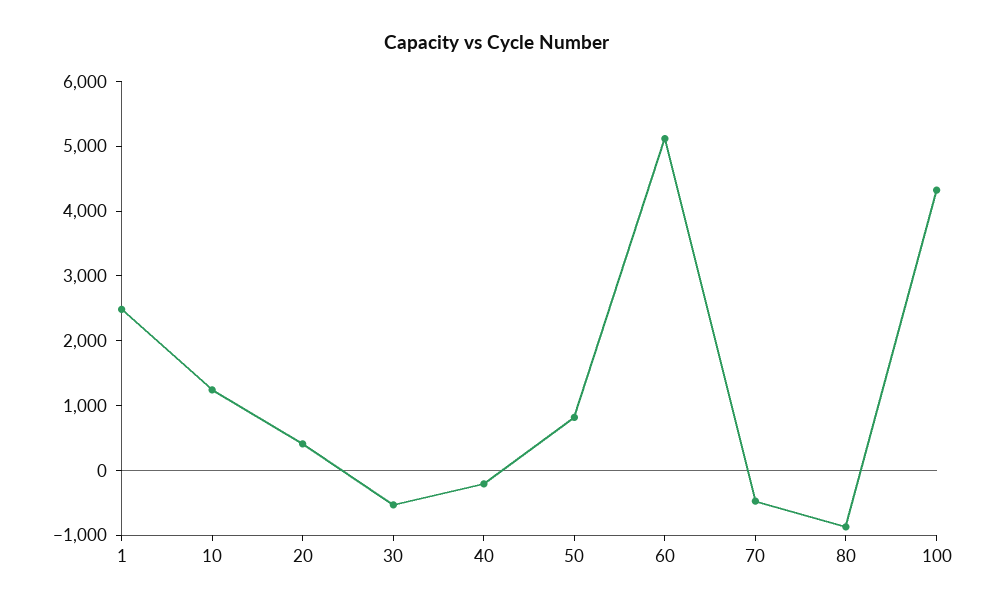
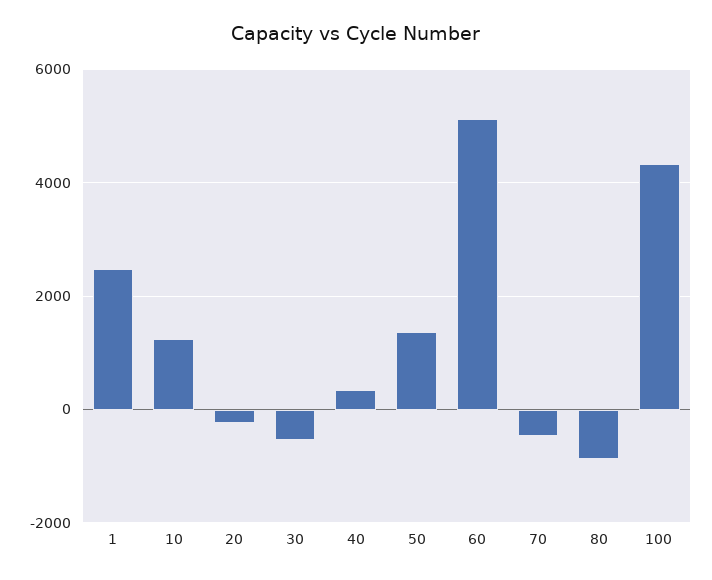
20: 400 -> -200
40: -200 -> 400
50: 800 -> 1400

